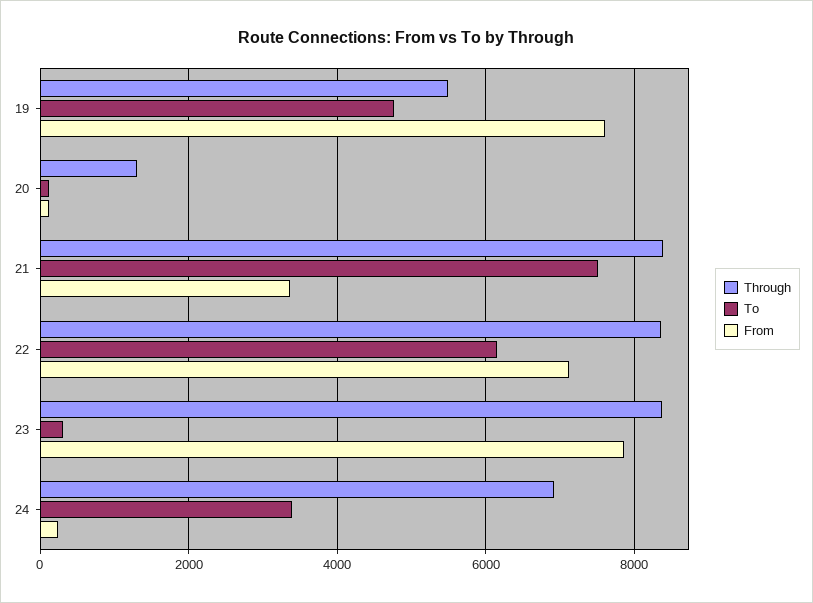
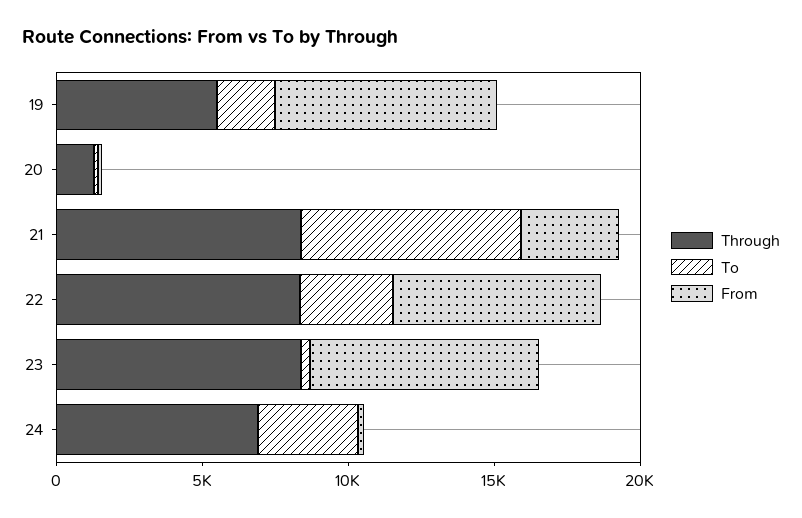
To, 19: 4800 -> 2000
To, 22: 6200 -> 3000

